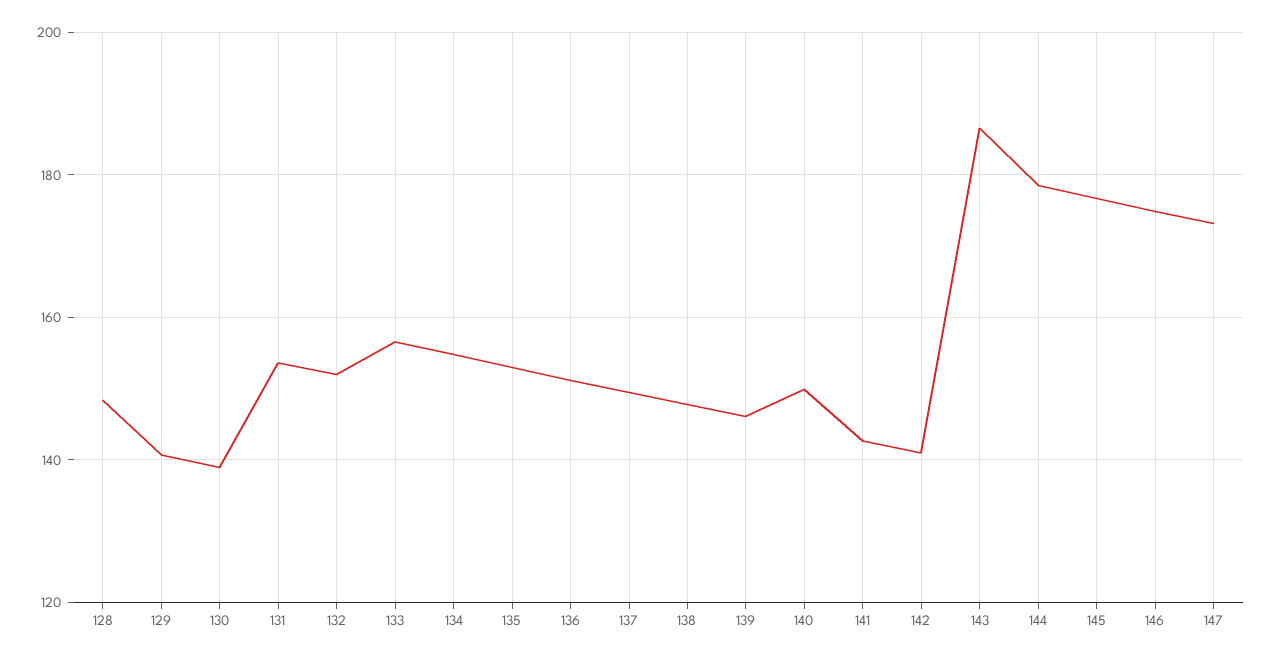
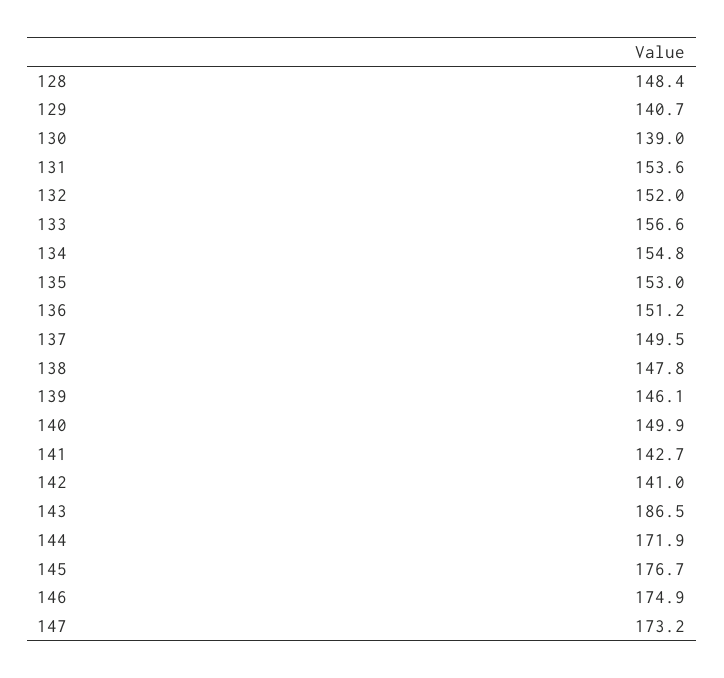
144: 178 -> 171.9

